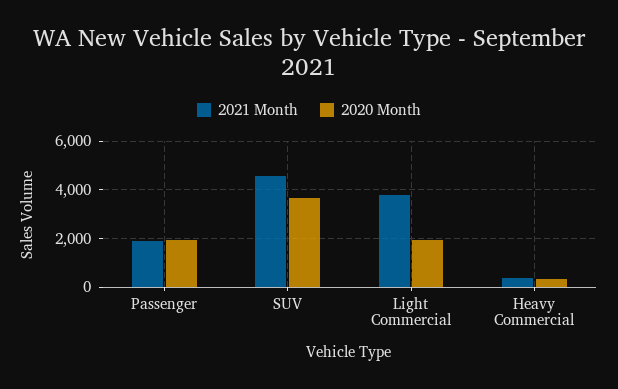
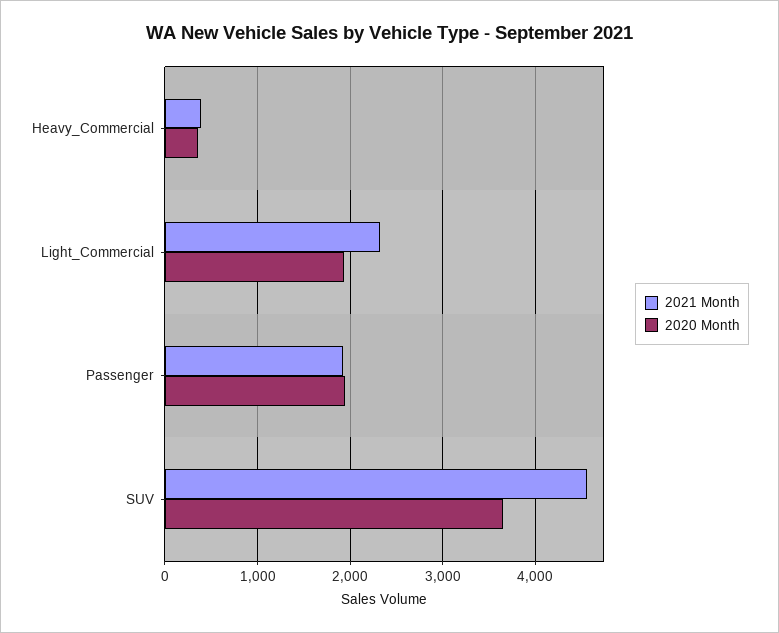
2021 Month, Light Commercial: 3750 -> 2300

